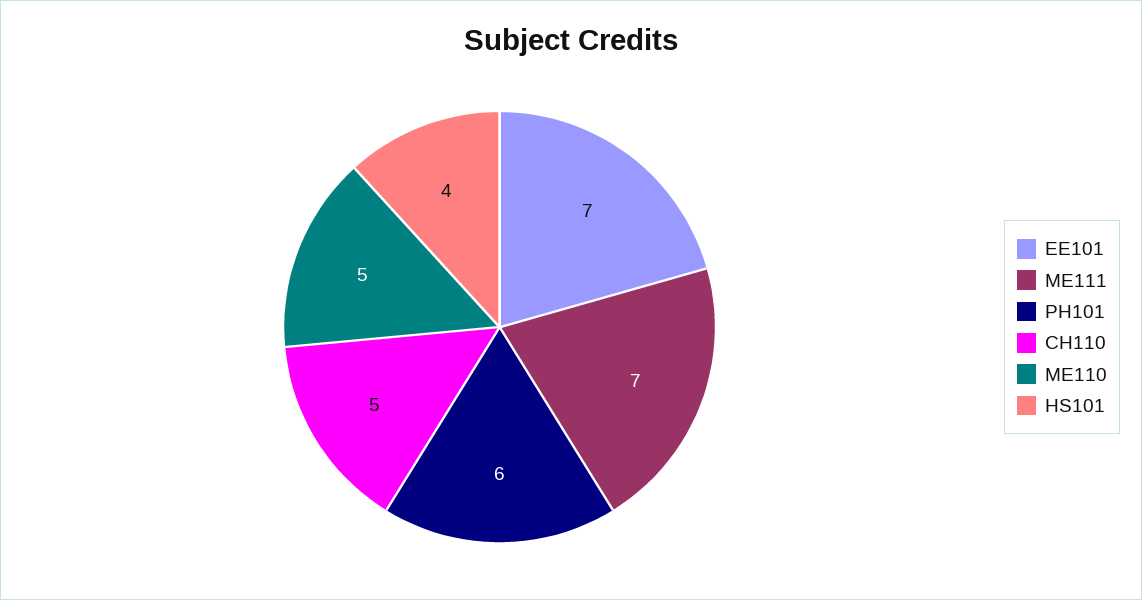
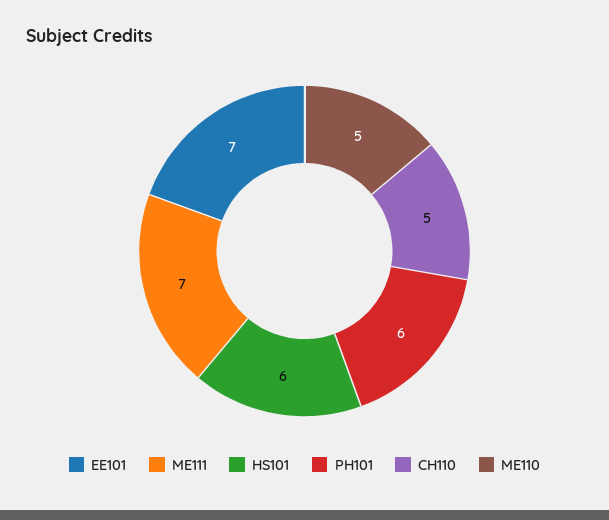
HS101: 4 -> 6

